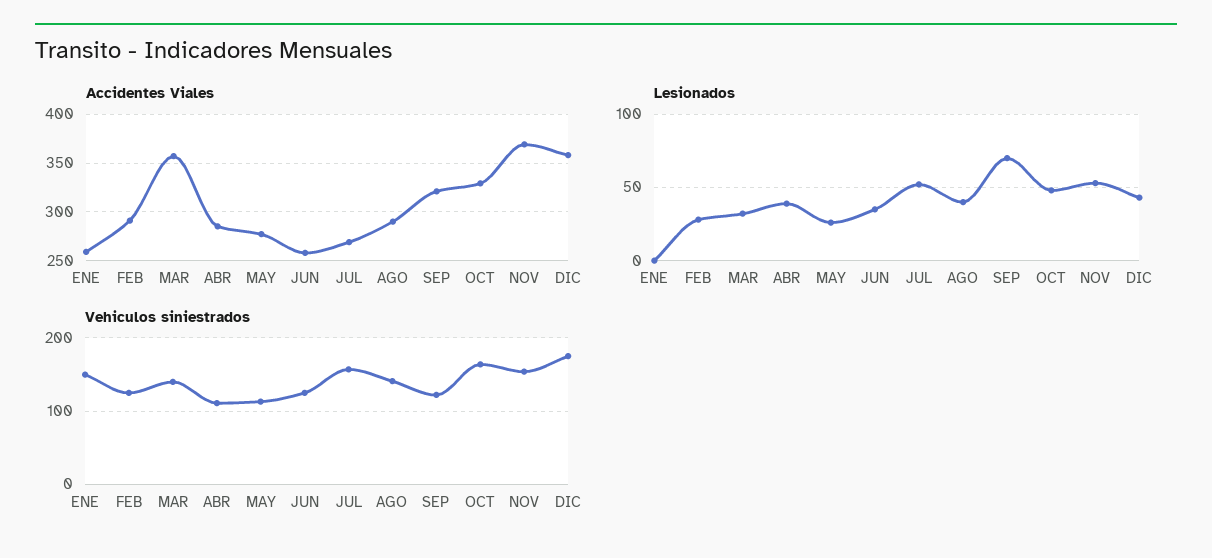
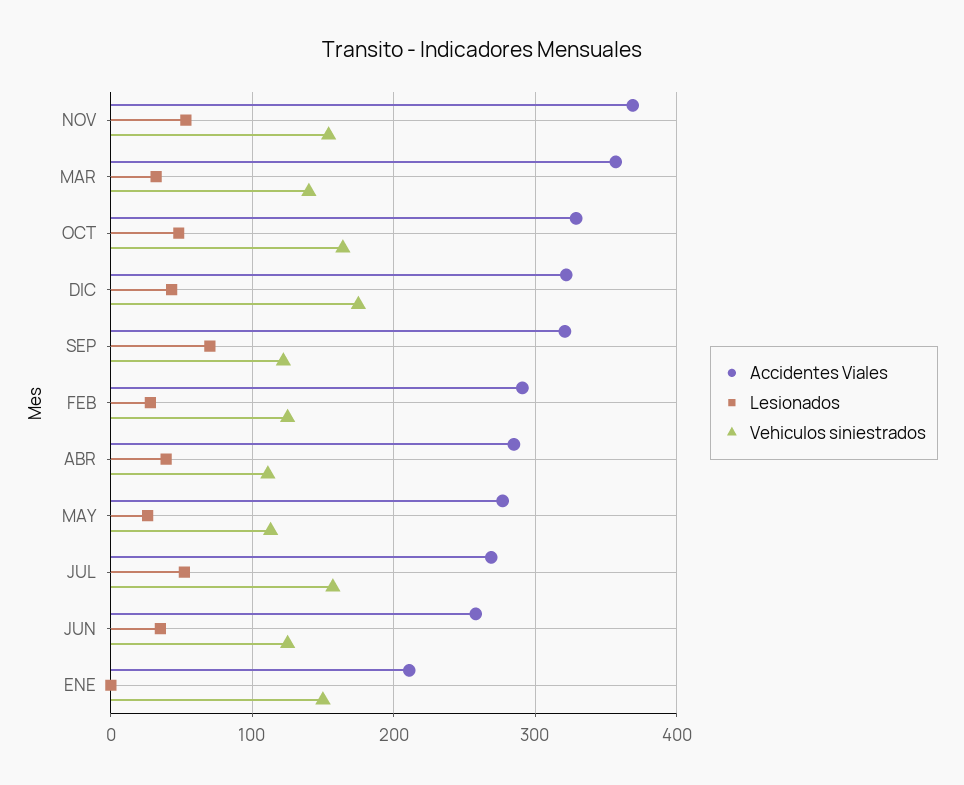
Accidentes Viales, ENE: 260 -> 210
Accidentes Viales, AGO: 290 -> none
Accidentes Viales, DIC: 360 -> 320
Lesionados, AGO: 40 -> none
Vehiculos siniestrados, AGO: 140 -> none

